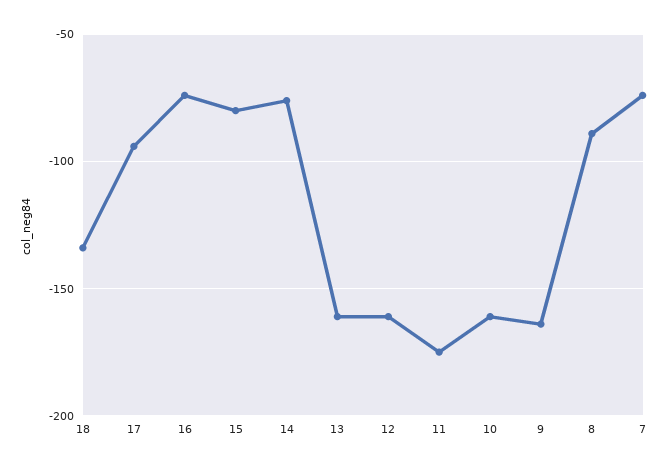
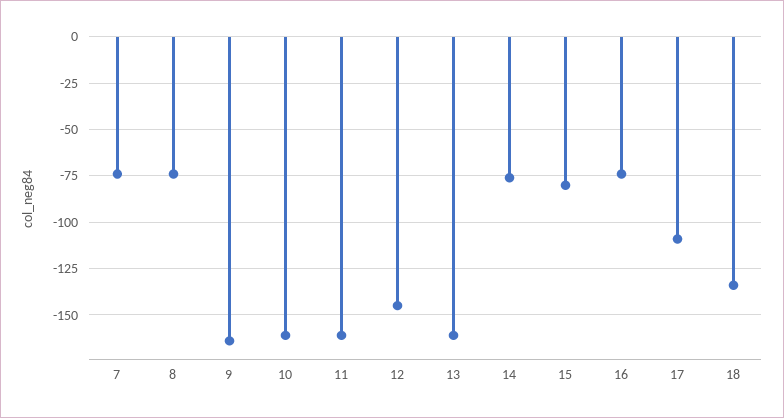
17: -95 -> -110
12: -160 -> -145
11: -175 -> -160
8: -90 -> -75

